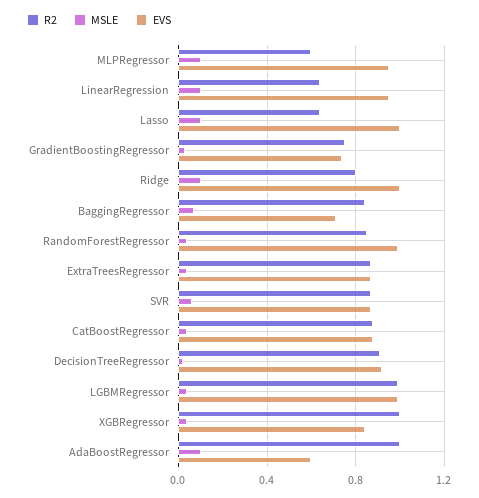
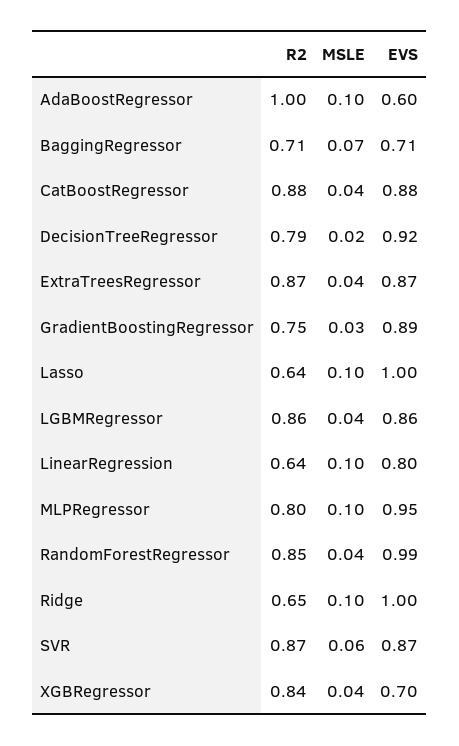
R2, MLPRegressor: 0.6 -> 0.8
EVS, LinearRegression: 0.95 -> 0.8
EVS, GradientBoostingRegressor: 0.75 -> 0.89
R2, Ridge: 0.8 -> 0.65
R2, BaggingRegressor: 0.85 -> 0.71
R2, DecisionTreeRegressor: 0.9 -> 0.79
R2, LGBMRegressor: 1 -> 0.86
EVS, LGBMRegressor: 1 -> 0.86
R2, XGBRegressor: 1 -> 0.84
EVS, XGBRegressor: 0.85 -> 0.7

